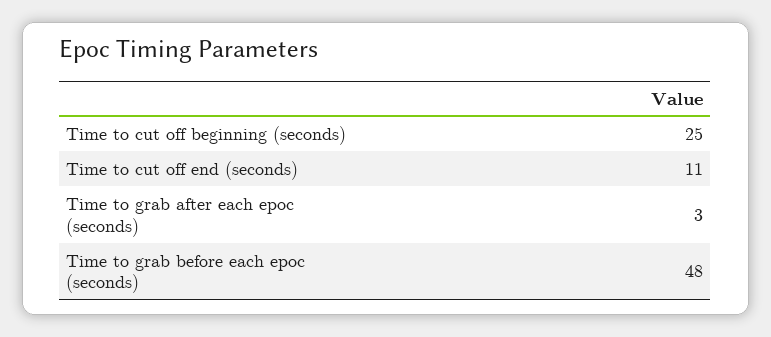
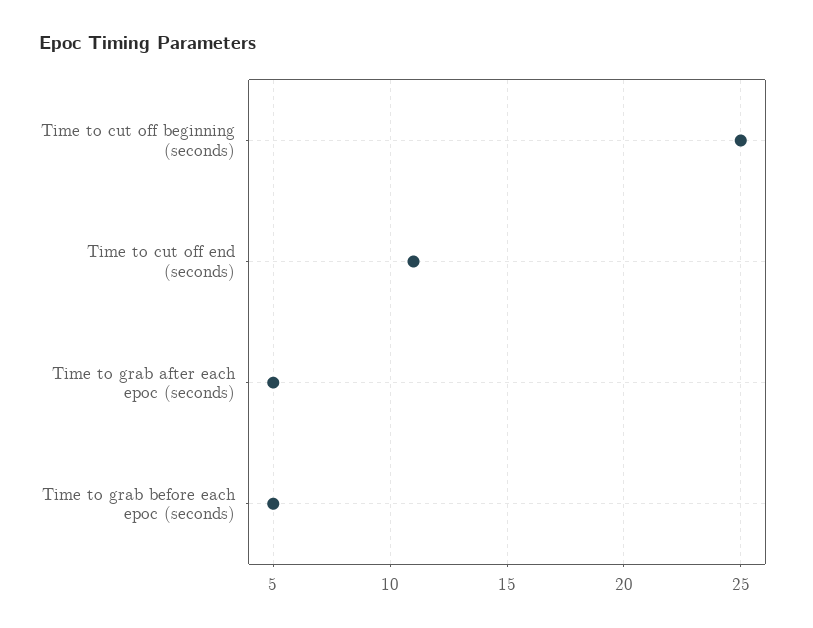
Time to grab after each epoc (seconds): 3 -> 5
Time to grab before each epoc (seconds): 48 -> 5

